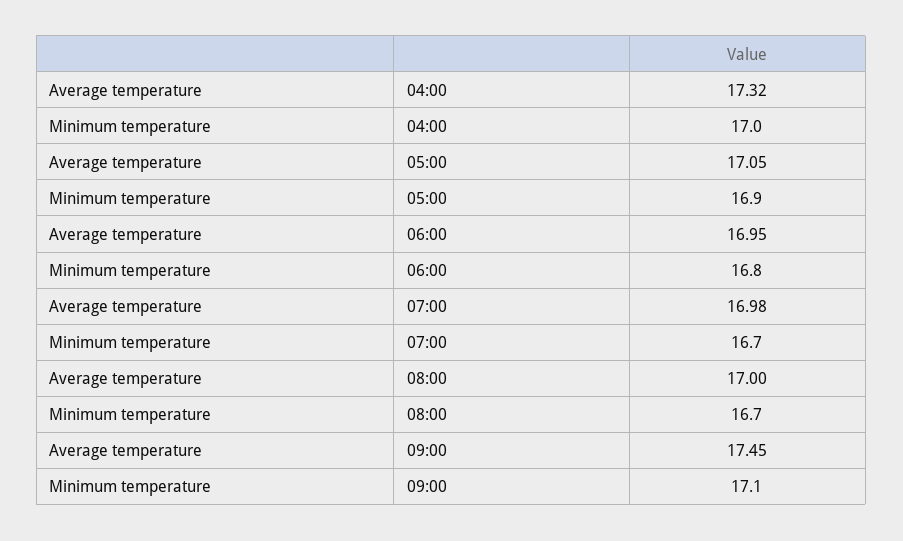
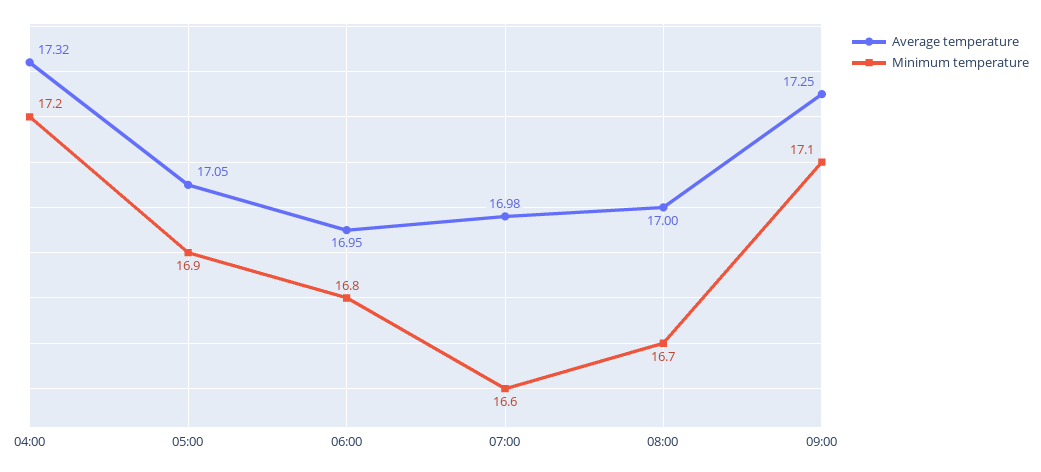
Minimum temperature, 04:00: 17 -> 17.2
Minimum temperature, 07:00: 16.7 -> 16.6
Average temperature, 09:00: 17.45 -> 17.25

